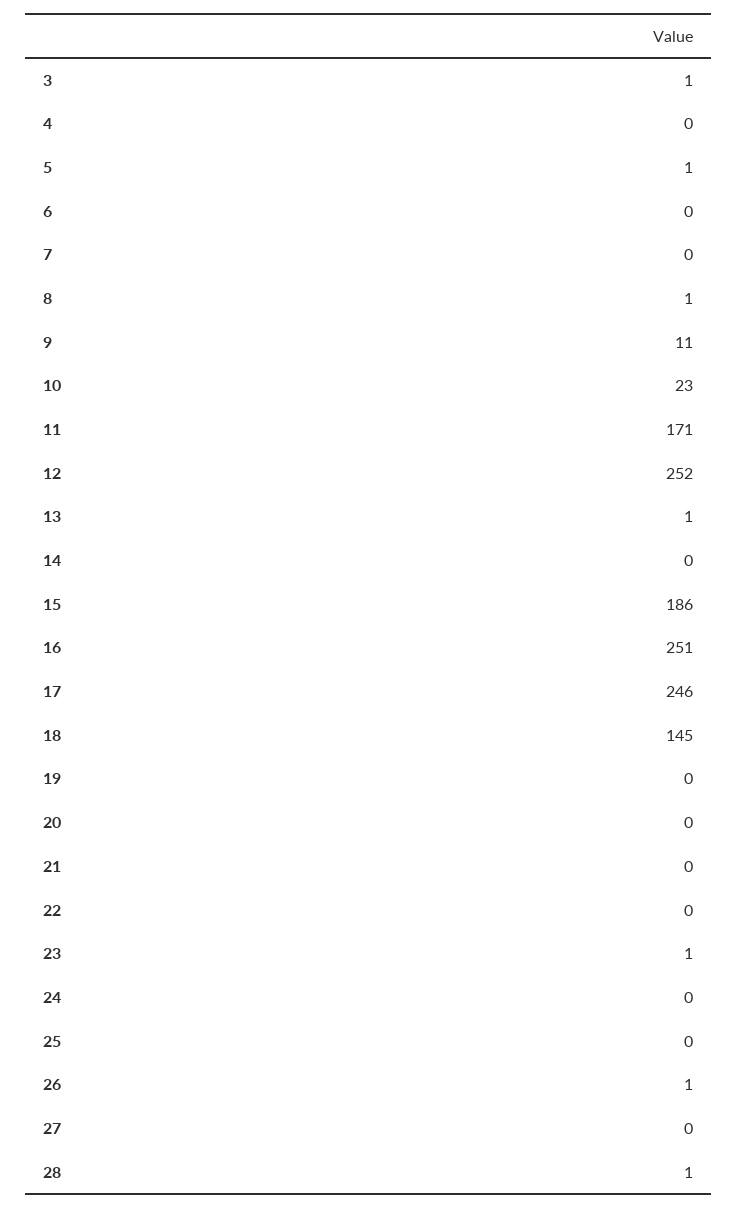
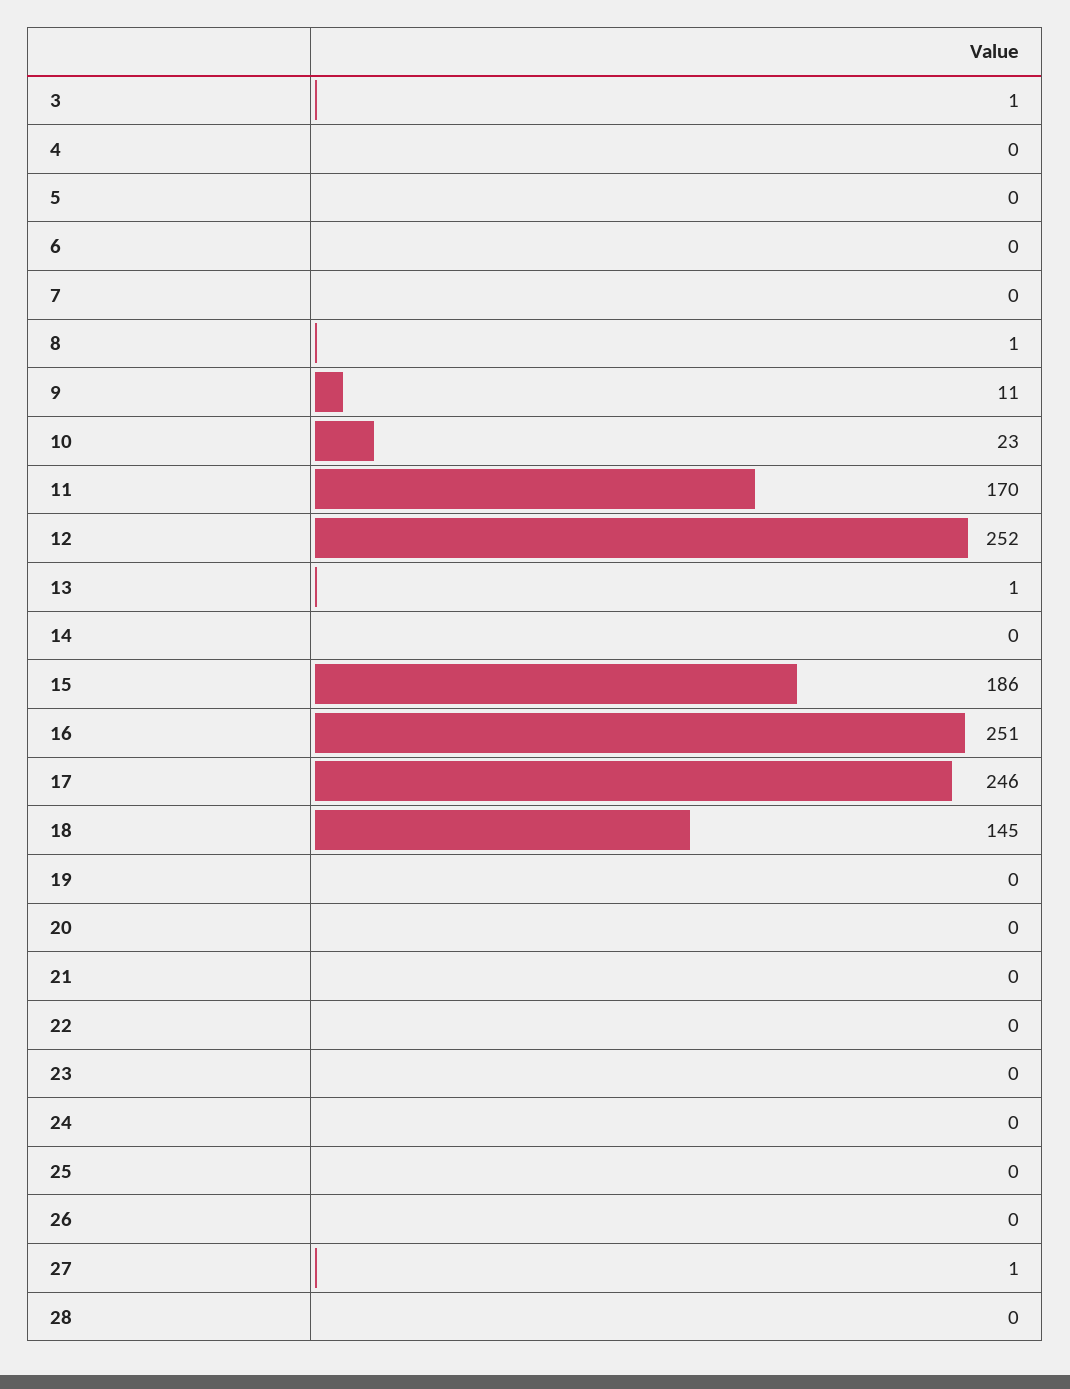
5: 1 -> 0
11: 171 -> 170
23: 1 -> 0
26: 1 -> 0
27: 0 -> 1
28: 1 -> 0

